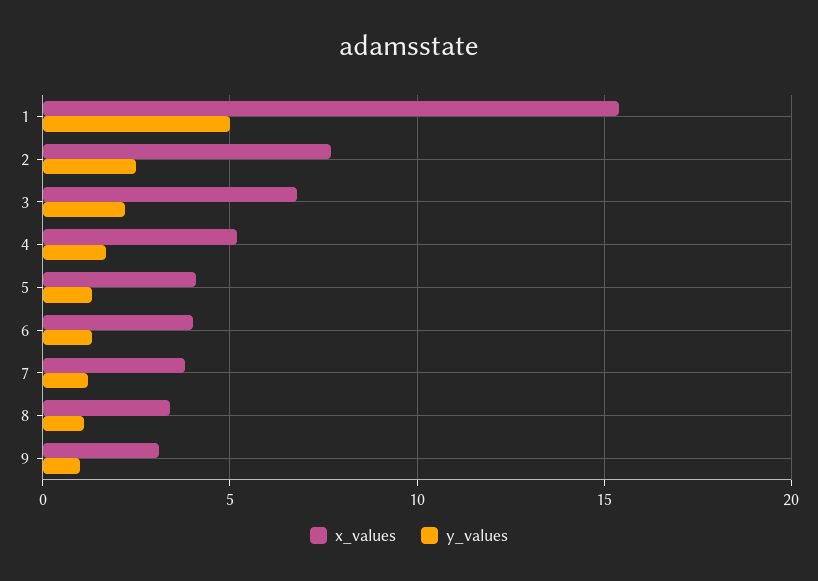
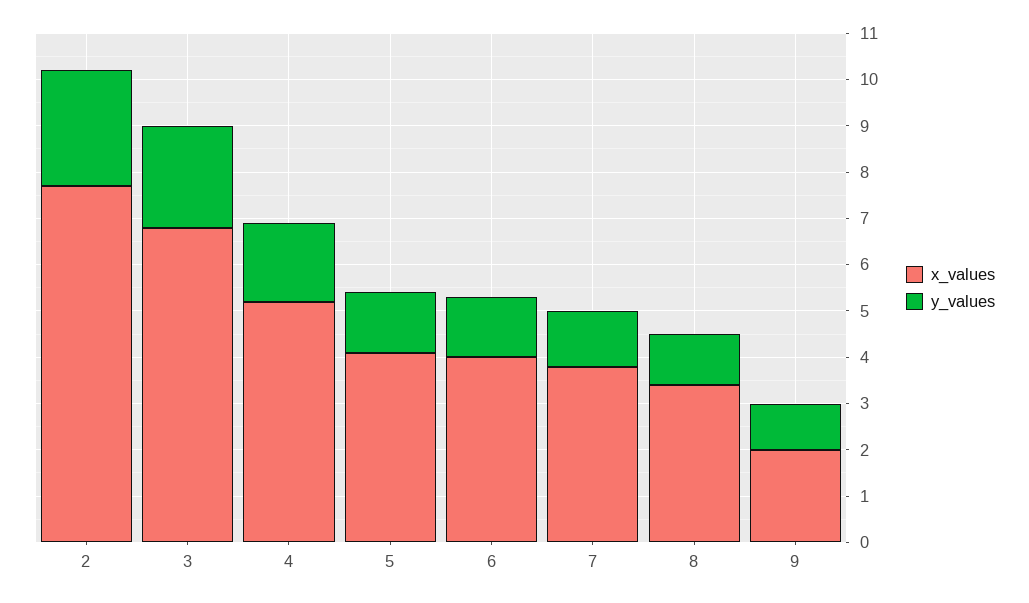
x_values, 1: 15.5 -> none
y_values, 1: 5 -> none
x_values, 9: 3 -> 2

